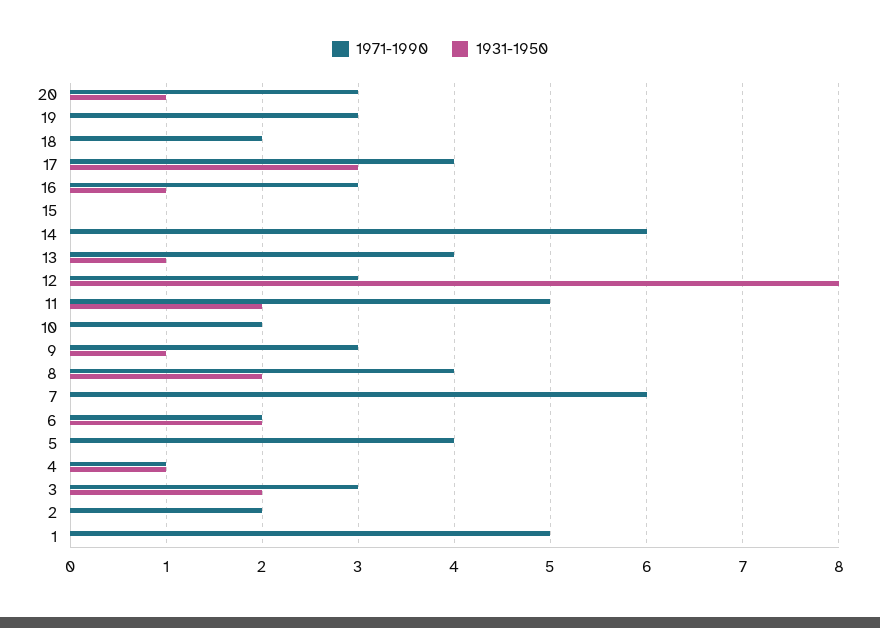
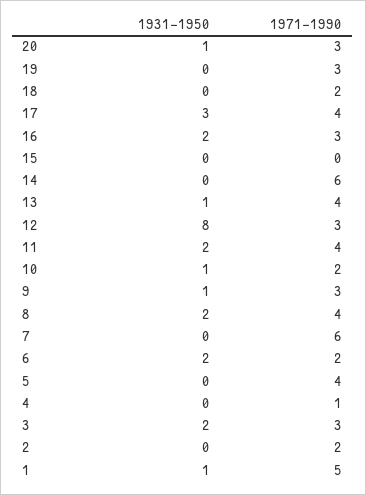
1931-1950, 16: 1 -> 2
1971-1990, 11: 5 -> 4
1931-1950, 10: 0 -> 1
1931-1950, 4: 1 -> 0
1931-1950, 1: 0 -> 1

